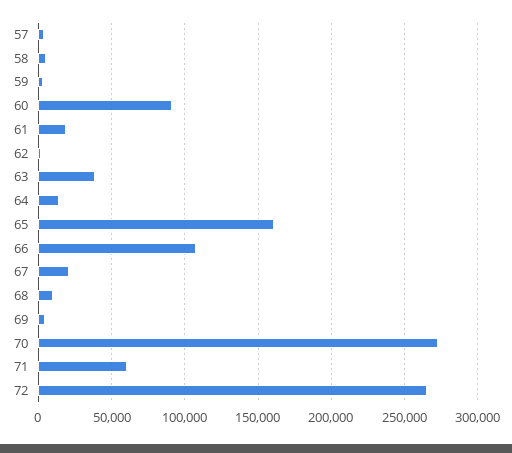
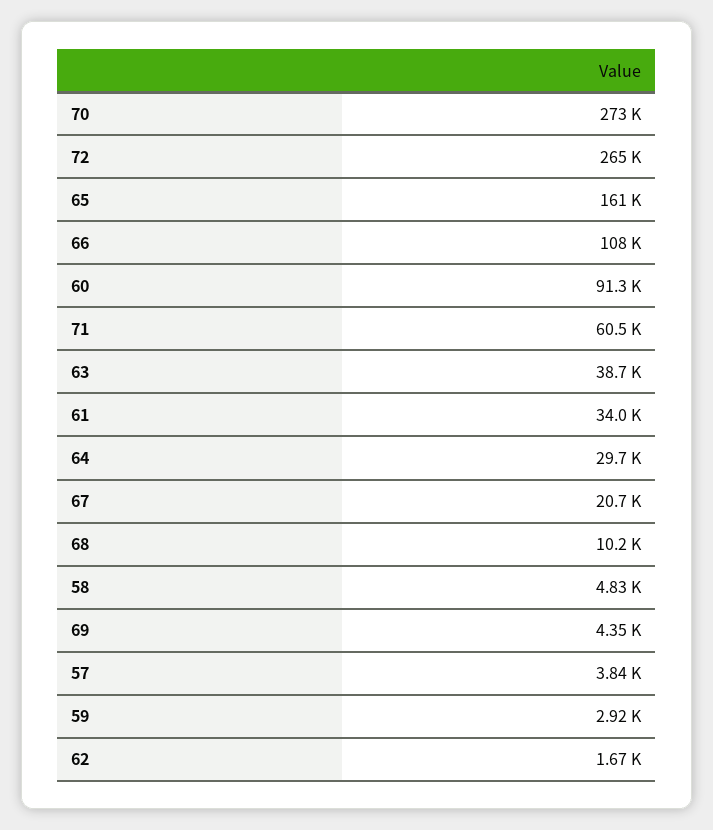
61: 20000 -> 34000
64: 15000 -> 29700

